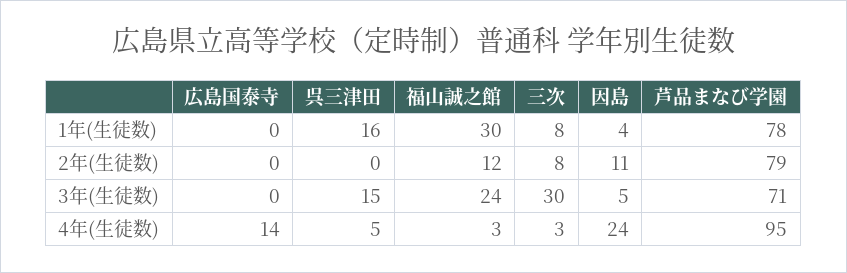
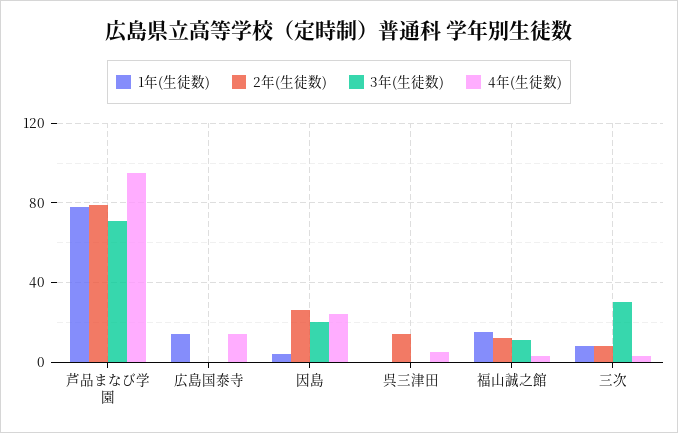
1年(生徒数), 広島国泰寺: 0 -> 15
1年(生徒数), 呉三津田: 16 -> 0
1年(生徒数), 福山誠之館: 30 -> 15
2年(生徒数), 呉三津田: 0 -> 15
2年(生徒数), 因島: 11 -> 25
3年(生徒数), 呉三津田: 15 -> 0
3年(生徒数), 福山誠之館: 24 -> 10
3年(生徒数), 因島: 5 -> 20

